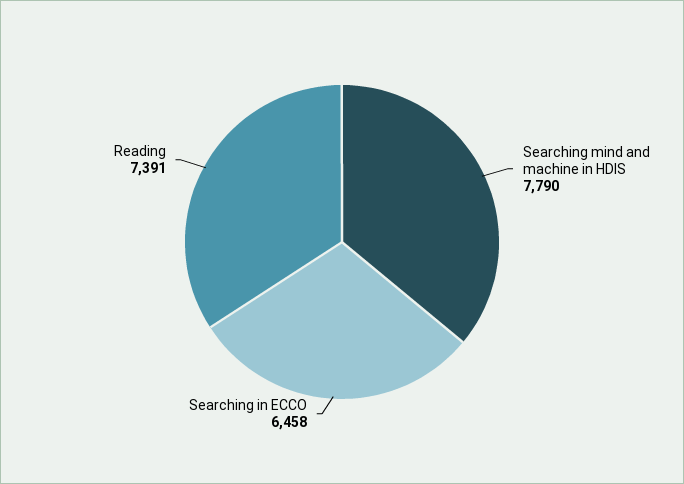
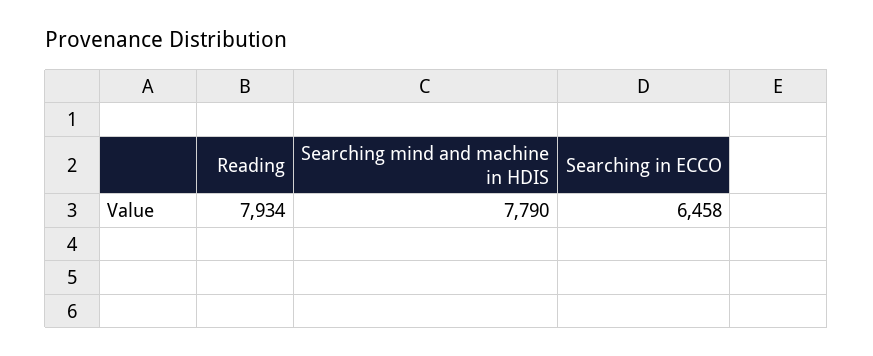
Reading: 7391 -> 7934

